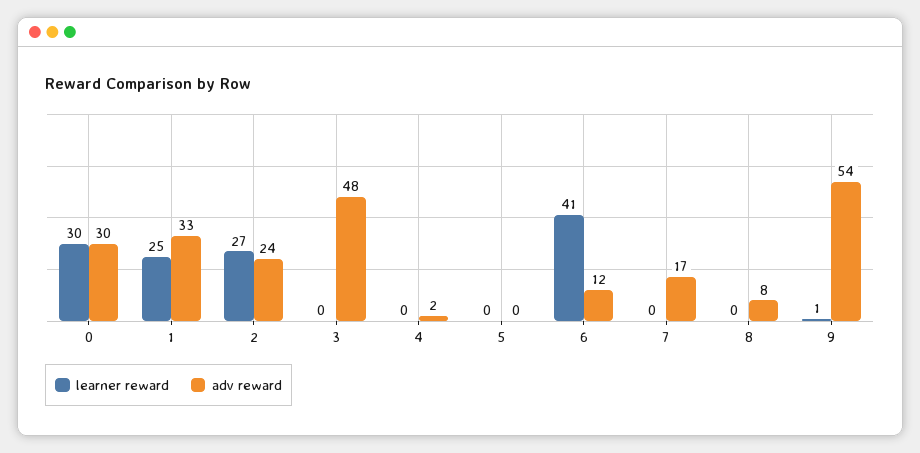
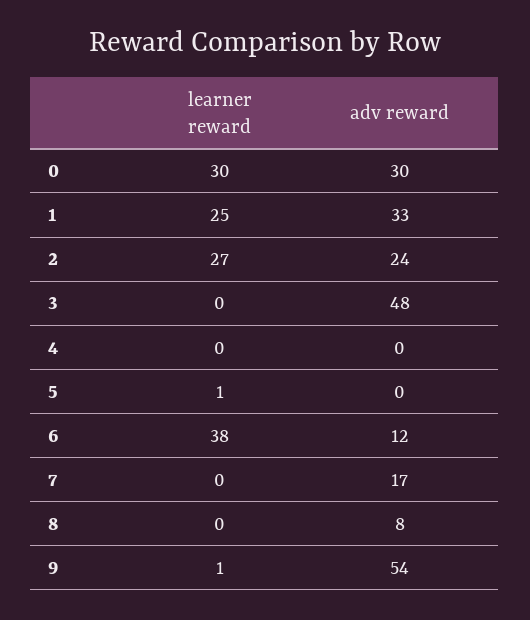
adv reward, 4: 2 -> 0
learner reward, 5: 0 -> 1
learner reward, 6: 41 -> 38

